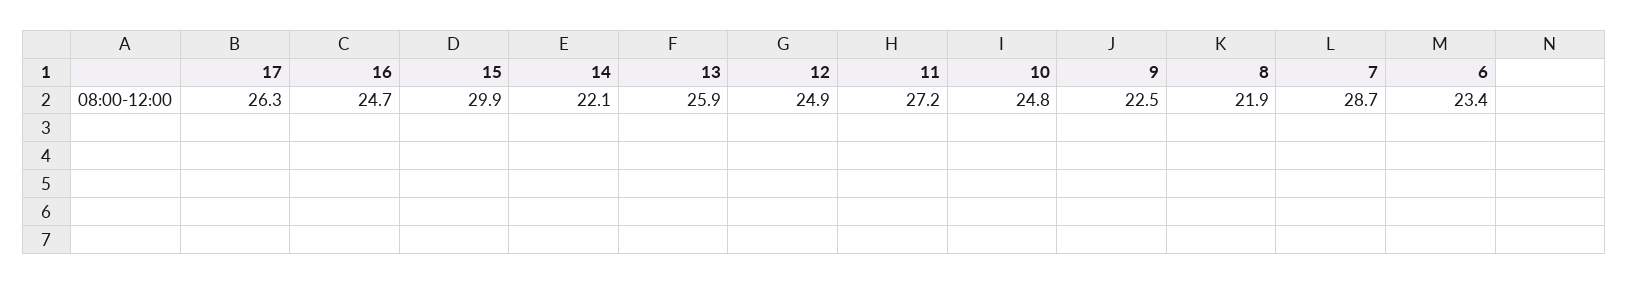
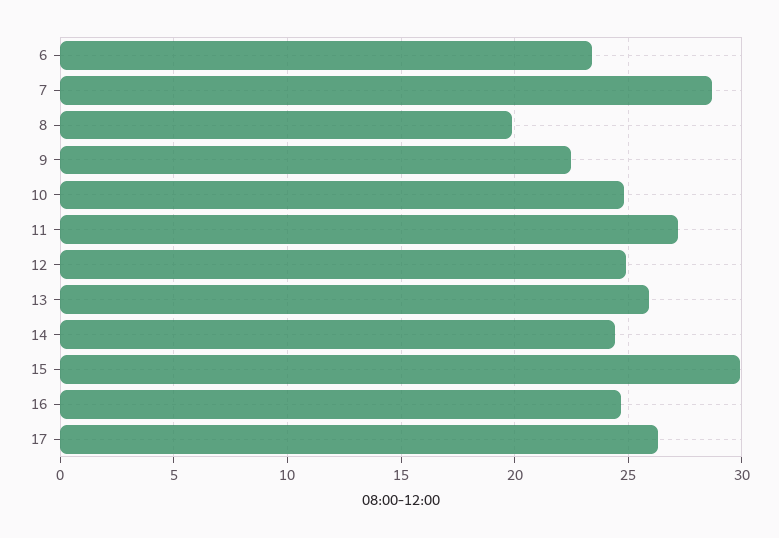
14: 22.1 -> 24.5
8: 21.9 -> 20

